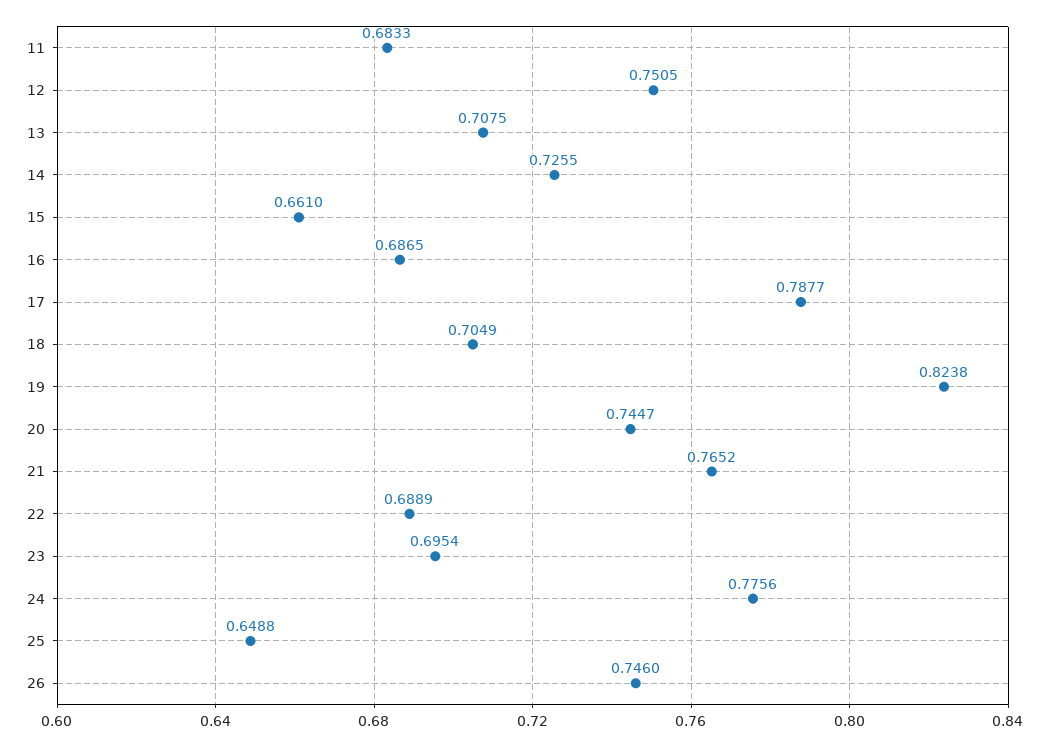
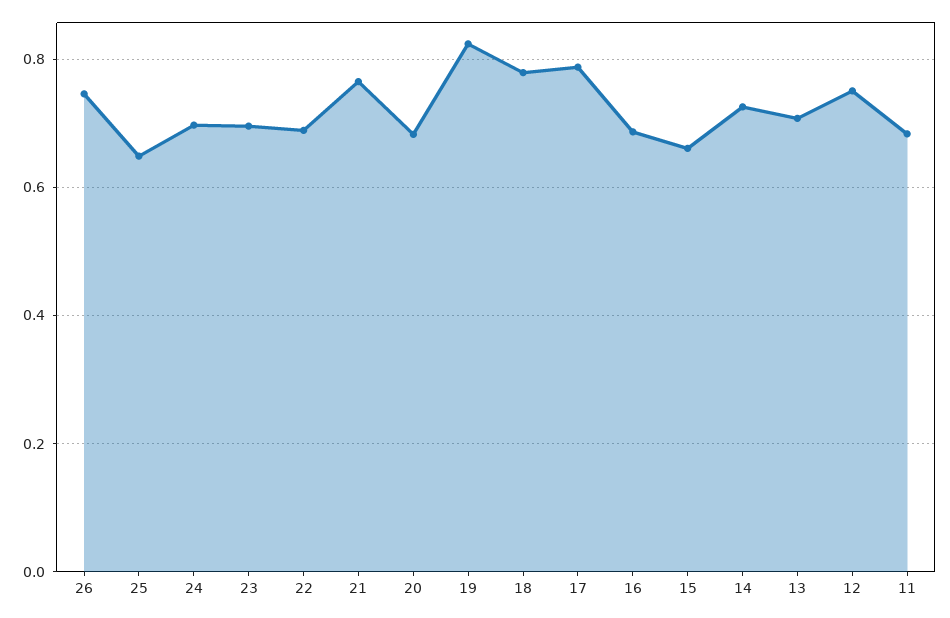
18: 0.7049 -> 0.78
20: 0.7447 -> 0.68
24: 0.7756 -> 0.7

